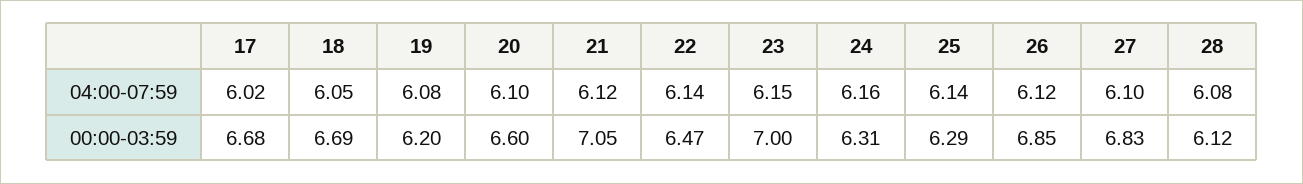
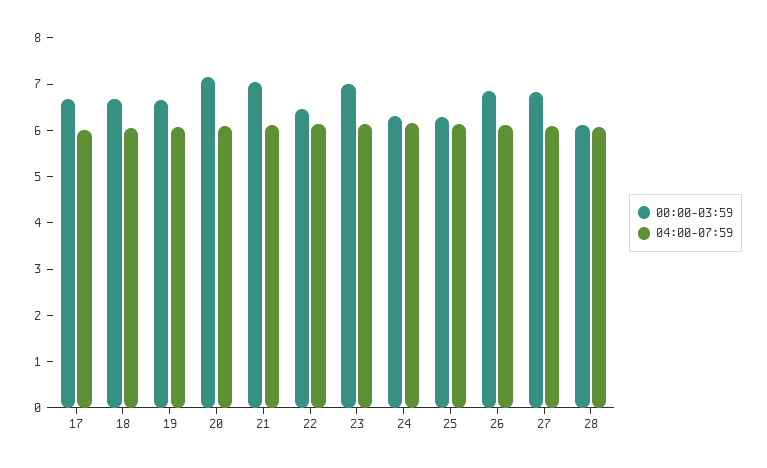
00:00-03:59, 19: 6.2 -> 6.6
00:00-03:59, 20: 6.6 -> 7.2

